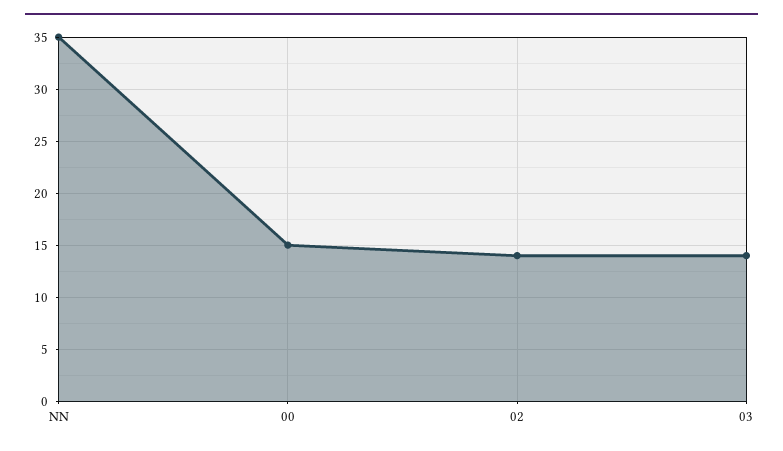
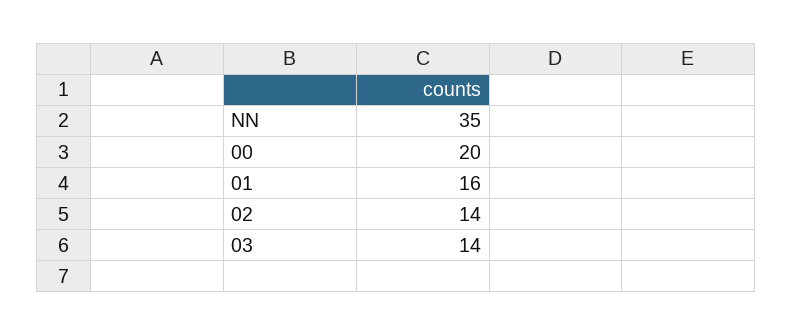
00: 15 -> 20
01: none -> 16

